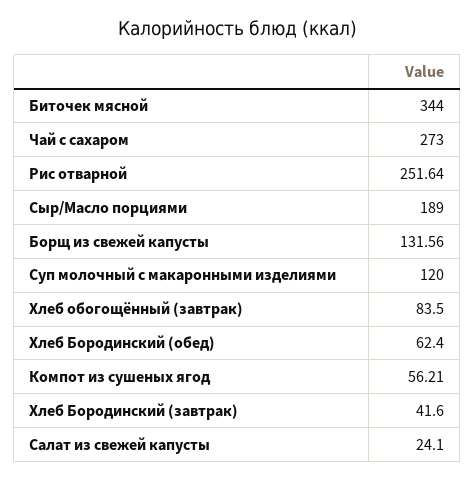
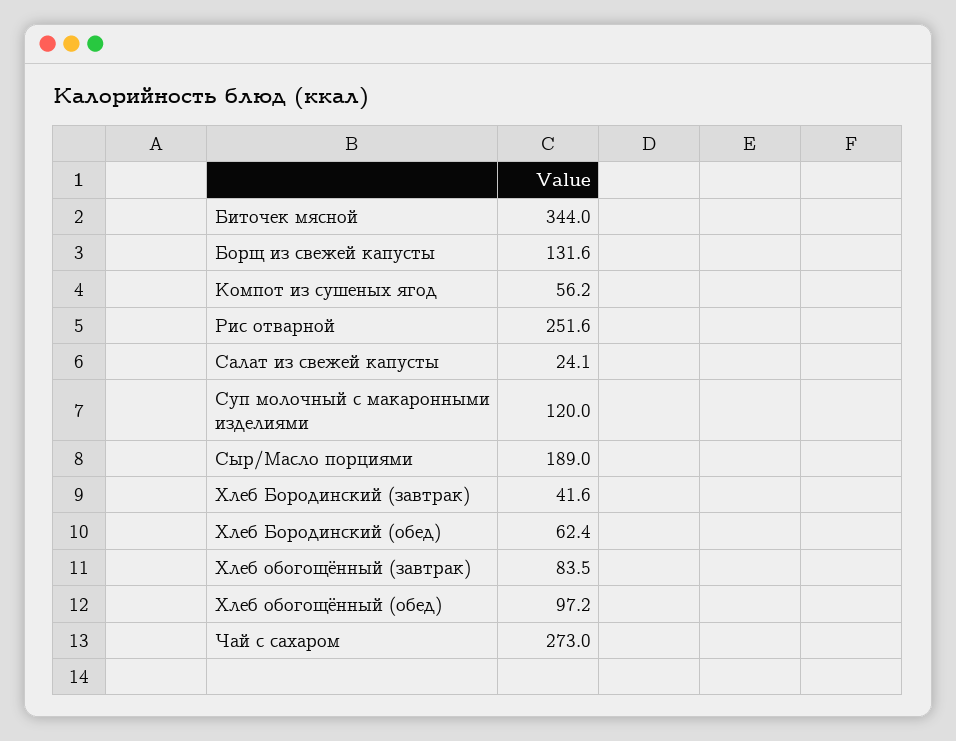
Хлеб обогощённый (обед): none -> 97.2

